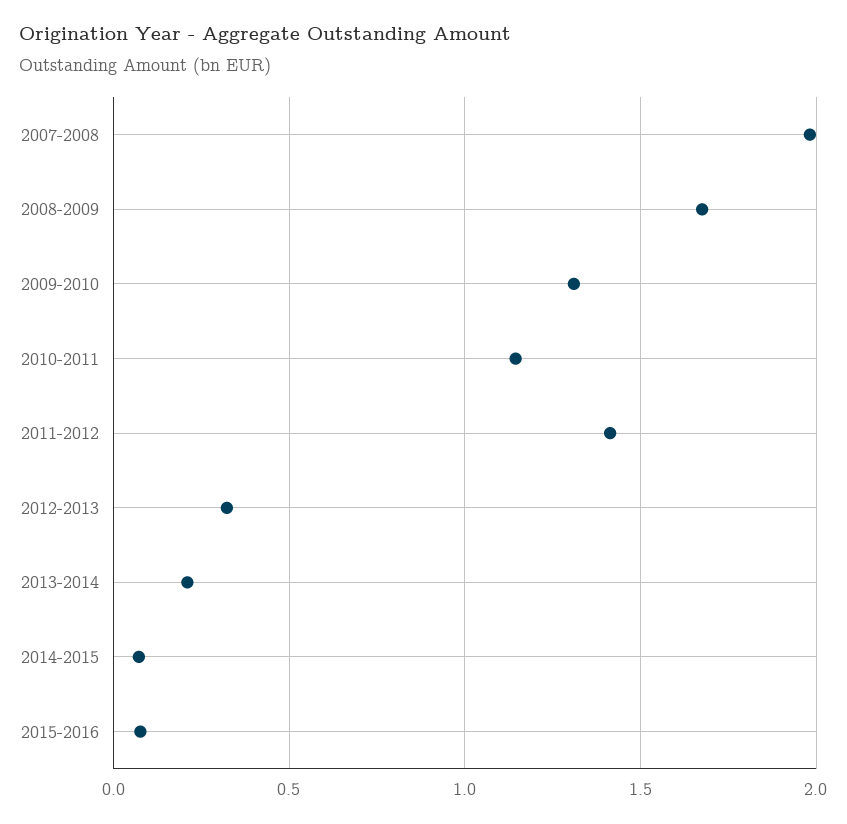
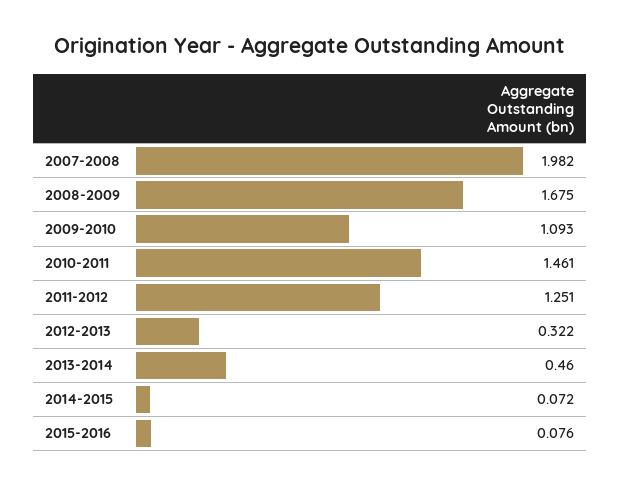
2009-2010: 1.3 -> 1.093
2010-2011: 1.15 -> 1.461
2011-2012: 1.4 -> 1.251
2013-2014: 0.2 -> 0.46

